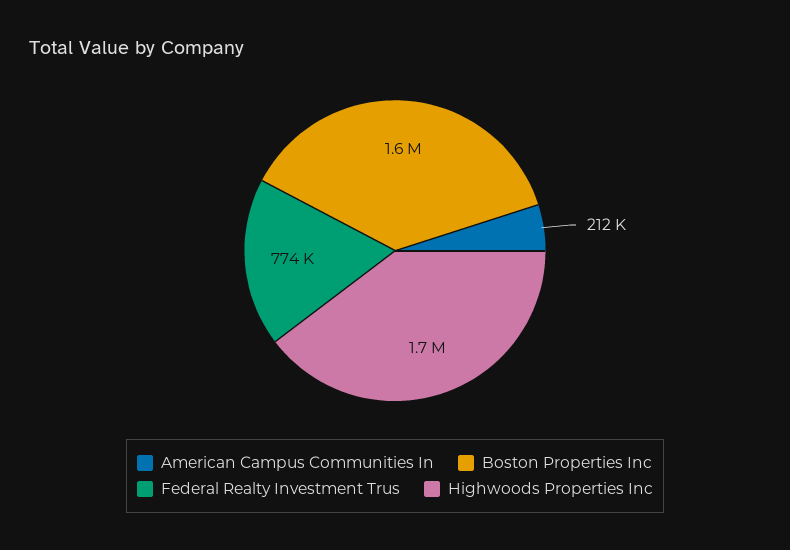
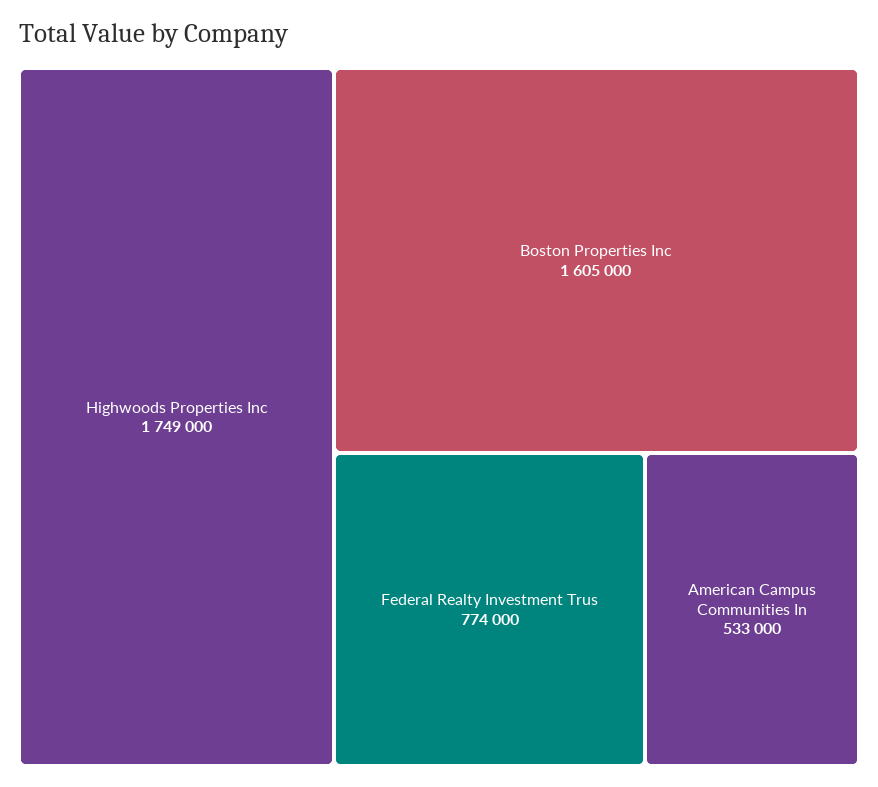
American Campus Communities In: 212000 -> 533000

